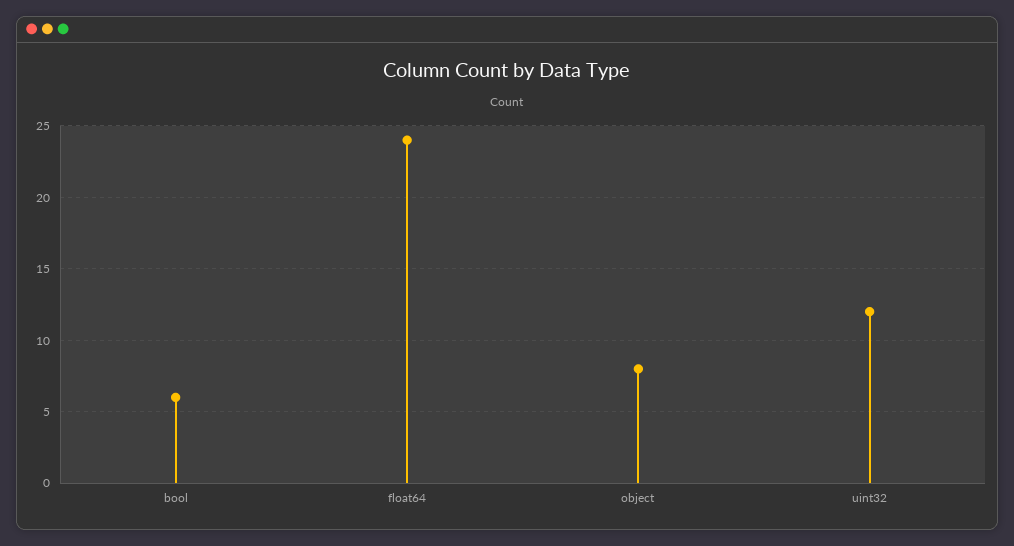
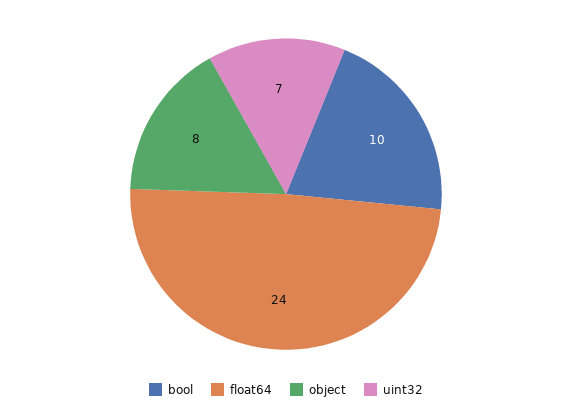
bool: 6 -> 10
uint32: 12 -> 7

